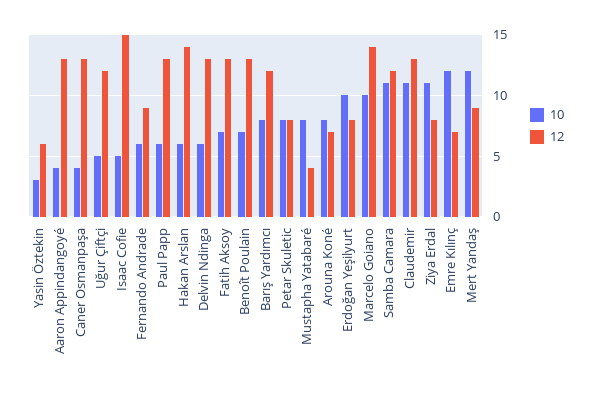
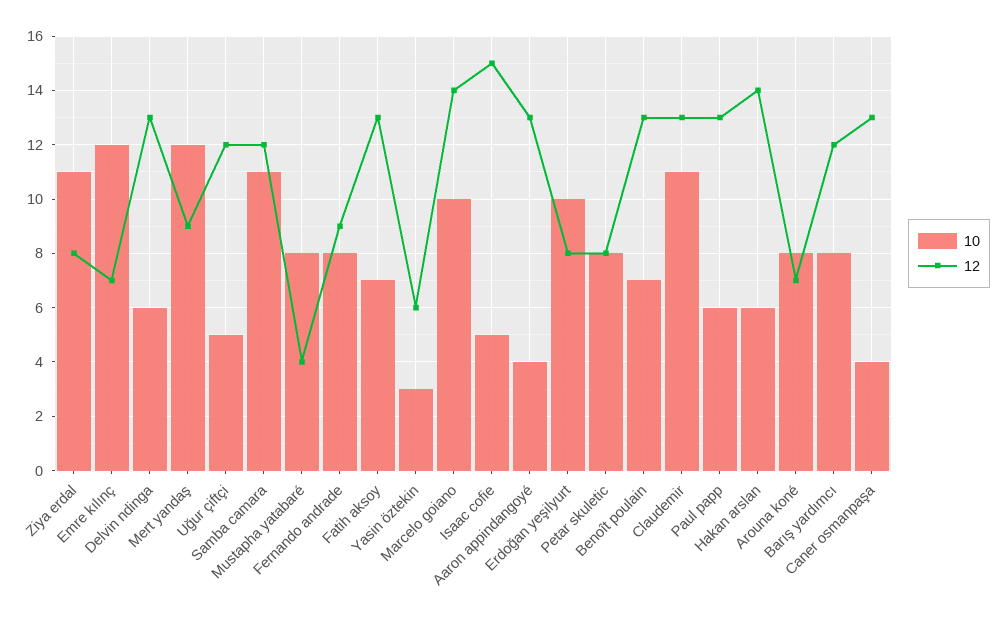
10, Fernando Andrade: 6 -> 8

